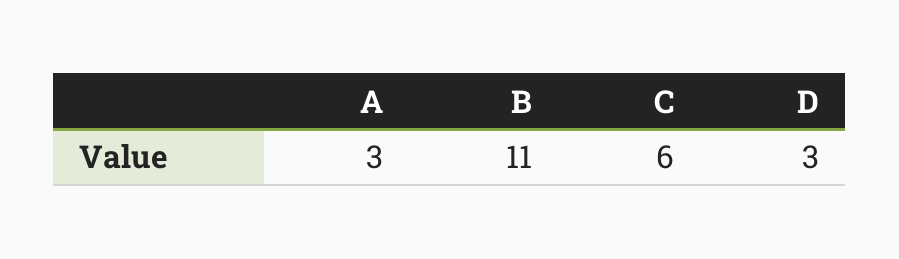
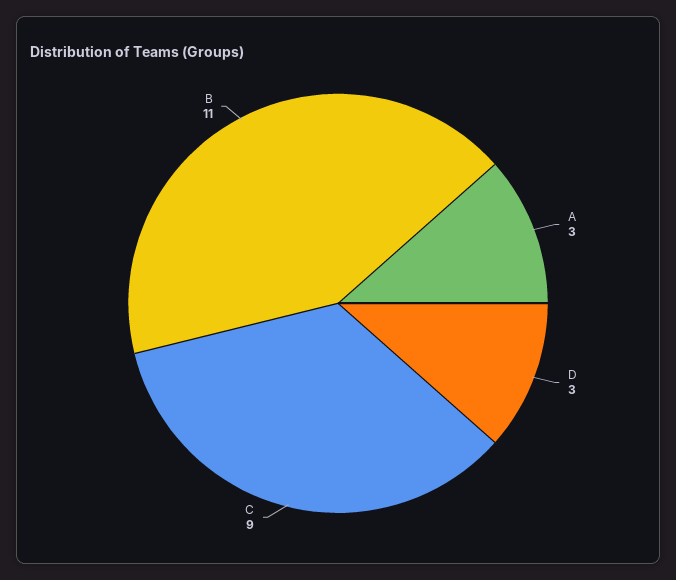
C: 6 -> 9

